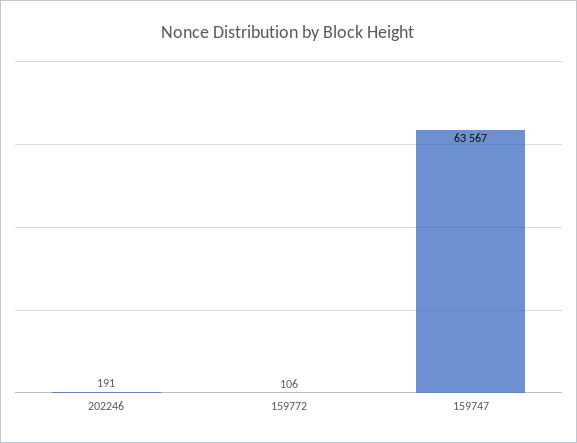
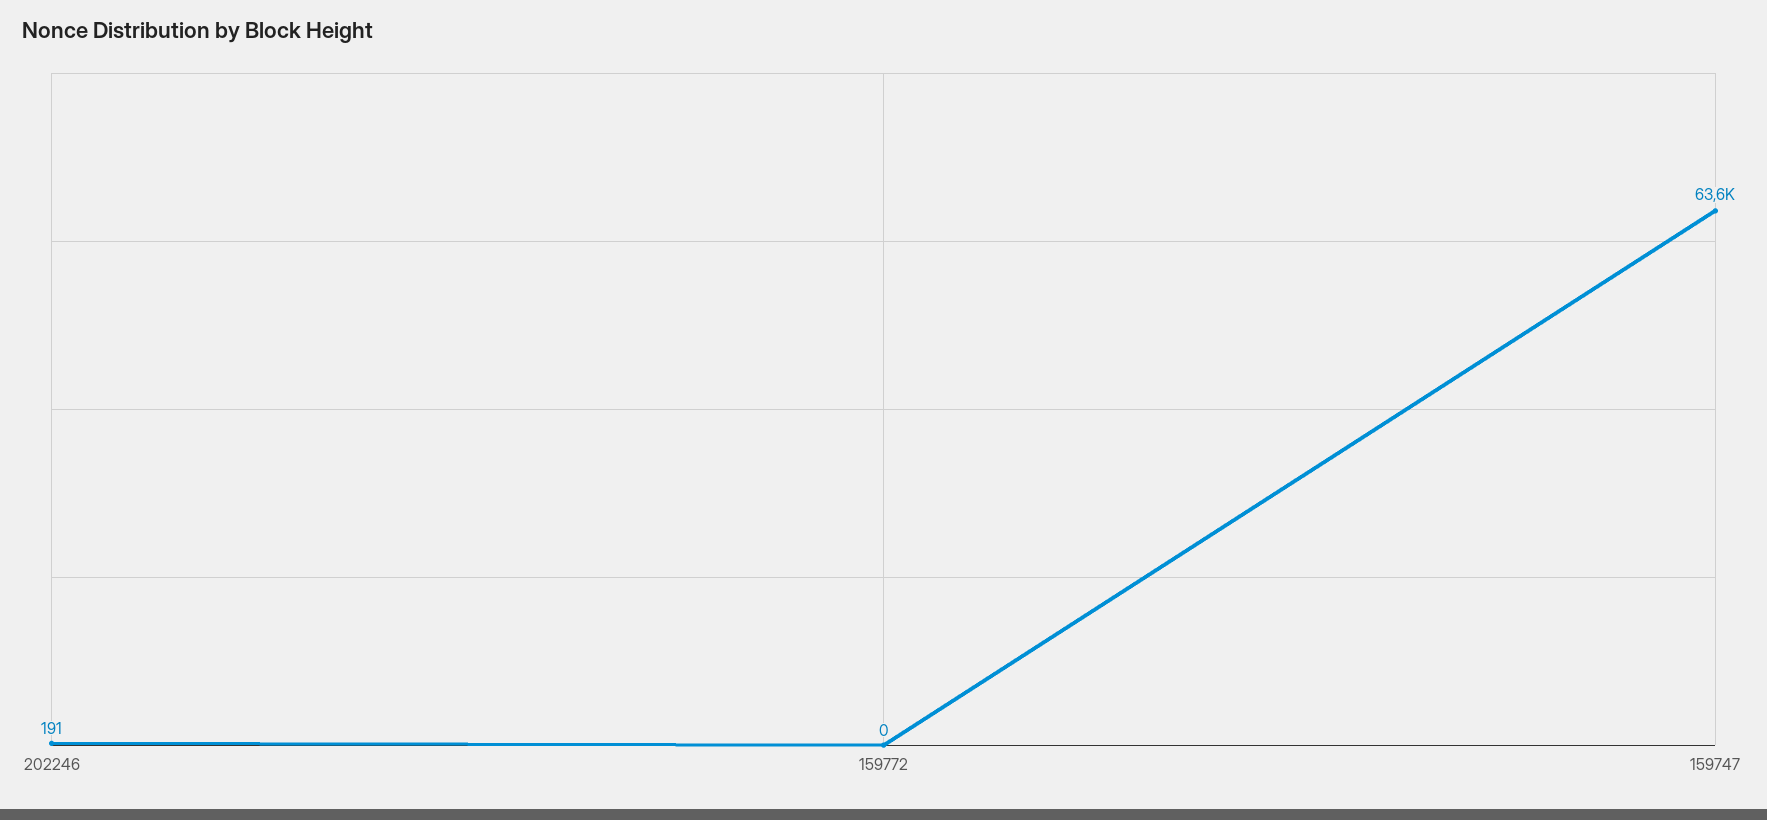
159772: 106 -> 0

